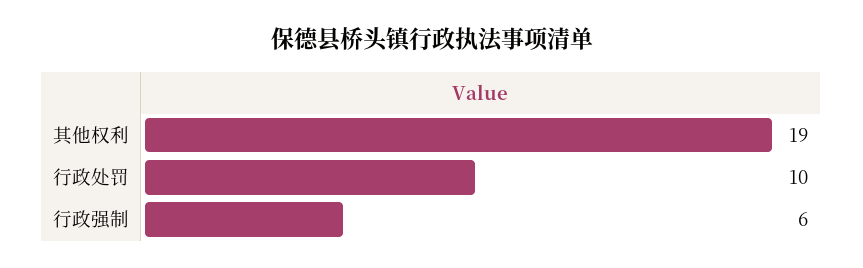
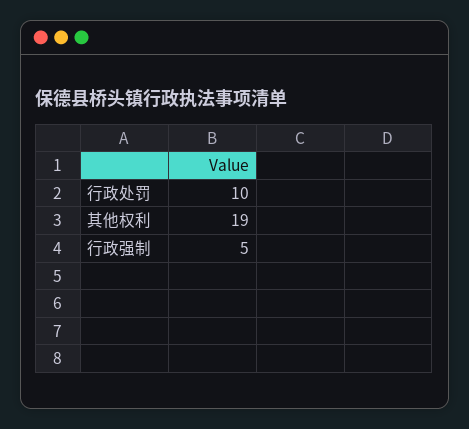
行政强制: 6 -> 5

